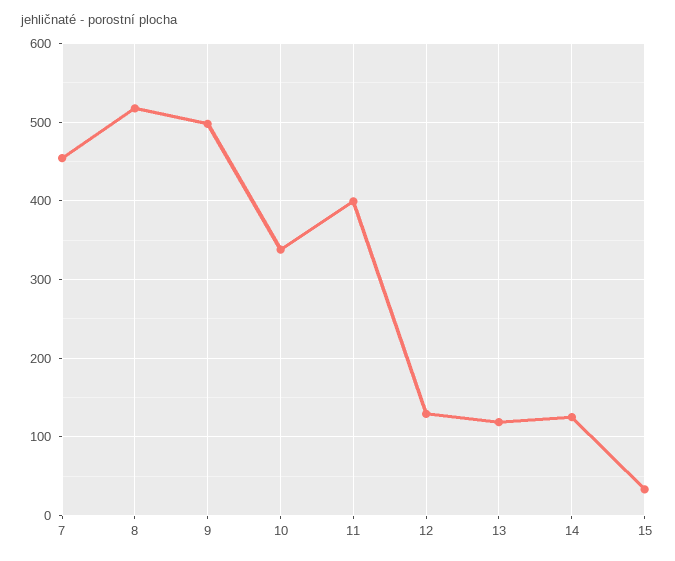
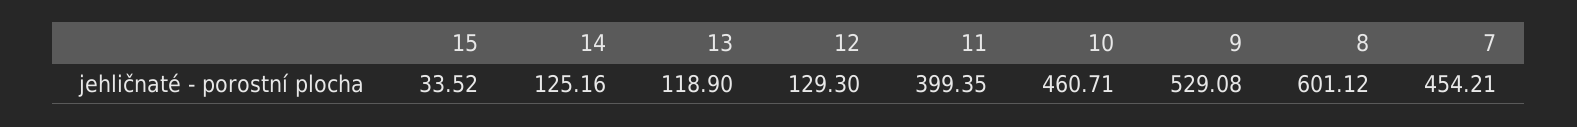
8: 520 -> 601.12
9: 500 -> 529.08
10: 340 -> 460.71

